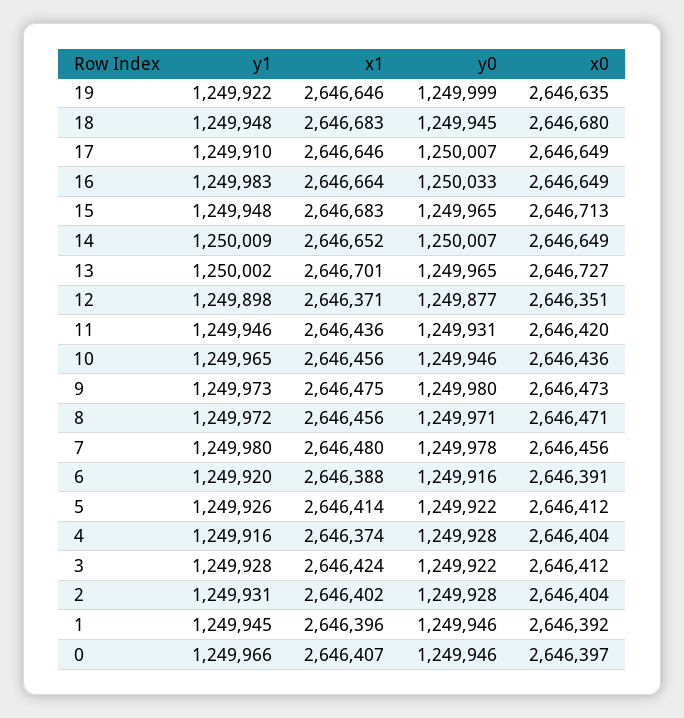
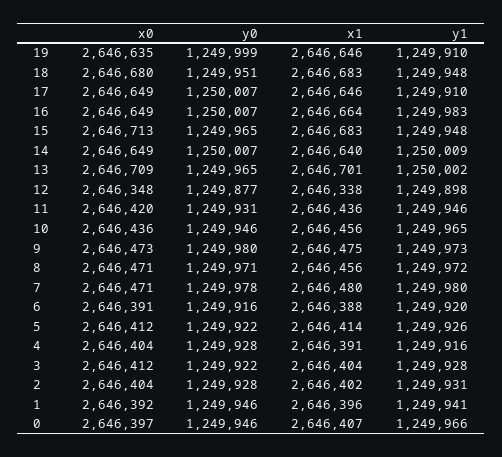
y1, 19: 1249922 -> 1249910
y0, 18: 1249945 -> 1249951
y0, 16: 1250033 -> 1250007
x1, 14: 2646652 -> 2646640
x0, 13: 2646727 -> 2646709
x1, 12: 2646371 -> 2646338
x0, 12: 2646351 -> 2646348
x0, 7: 2646456 -> 2646471
x1, 4: 2646374 -> 2646391
x1, 3: 2646424 -> 2646404
y1, 1: 1249945 -> 1249941

